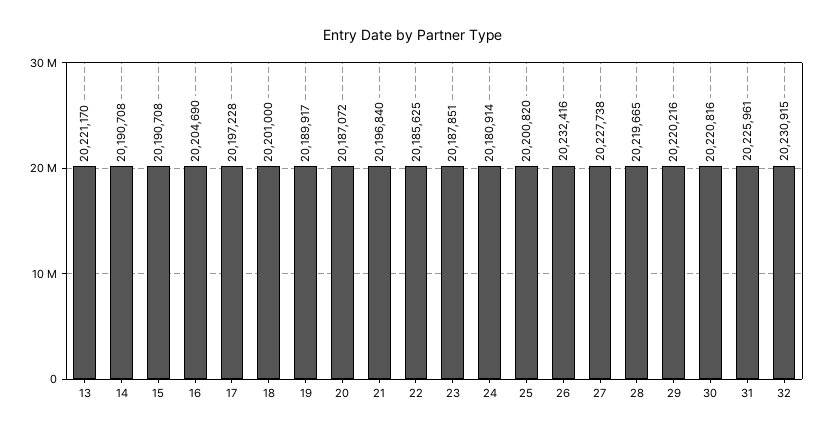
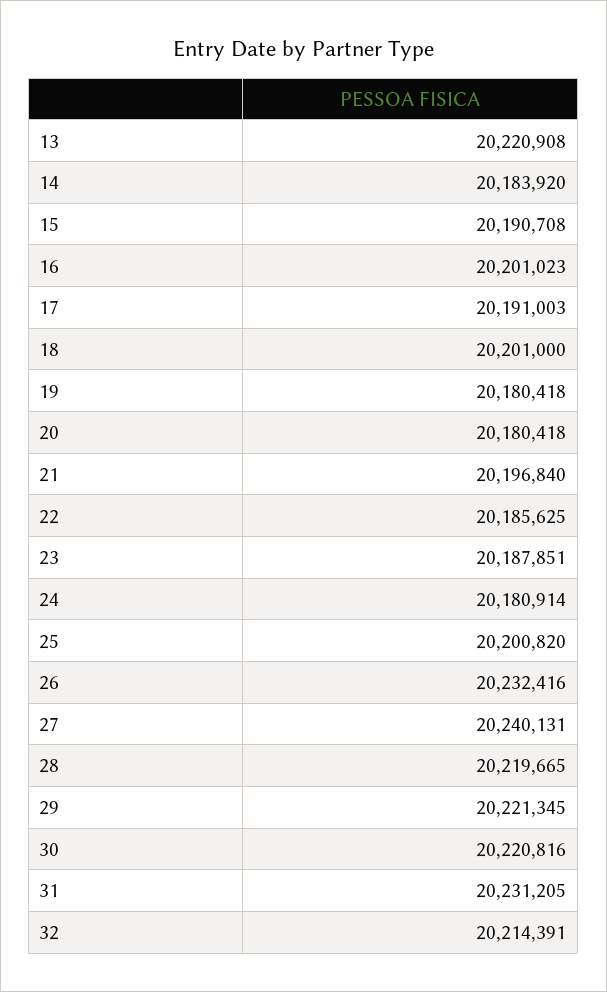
13: 20221170 -> 20220908
14: 20190708 -> 20183920
16: 20204690 -> 20201023
17: 20197228 -> 20191003
19: 20189917 -> 20180418
20: 20187072 -> 20180418
27: 20227738 -> 20240131
29: 20220216 -> 20221345
31: 20225961 -> 20231205
32: 20230915 -> 20214391

